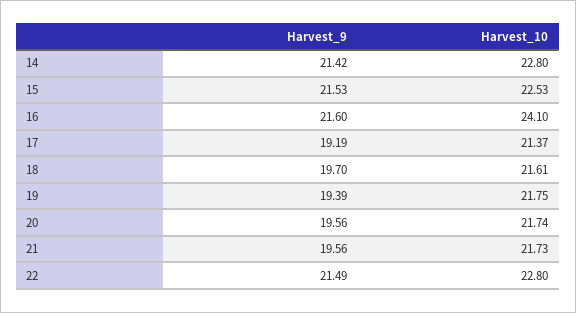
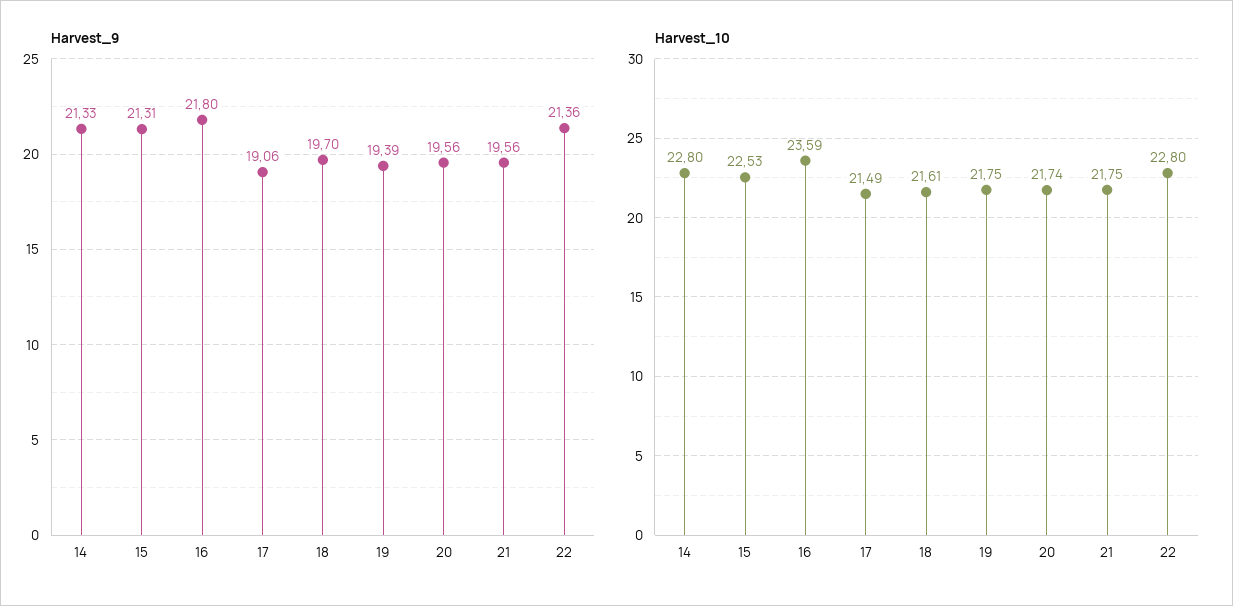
Harvest_9, 14: 21.42 -> 21.33
Harvest_9, 15: 21.53 -> 21.31
Harvest_9, 16: 21.6 -> 21.8
Harvest_10, 16: 24.1 -> 23.59
Harvest_9, 17: 19.19 -> 19.06
Harvest_10, 17: 21.37 -> 21.49
Harvest_10, 21: 21.73 -> 21.75
Harvest_9, 22: 21.49 -> 21.36

